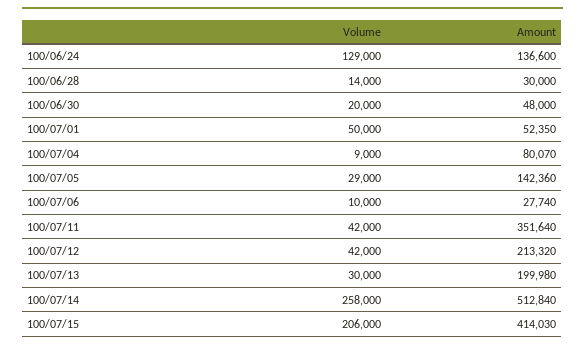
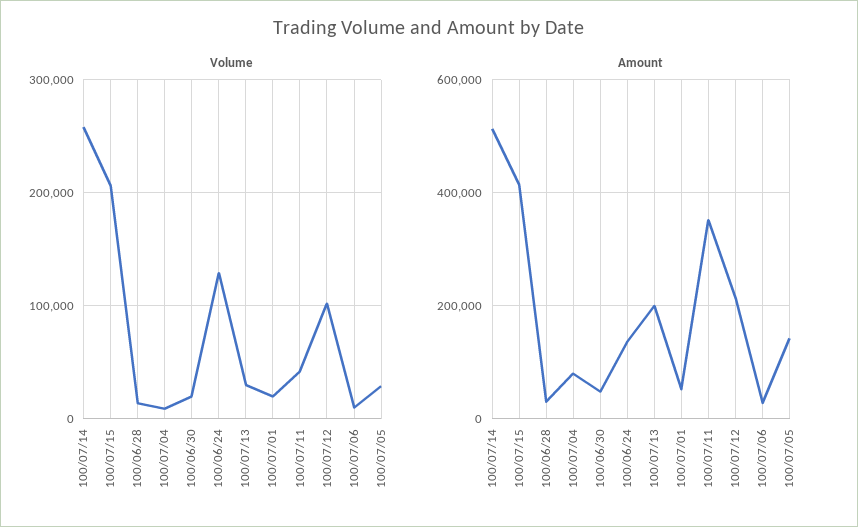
Volume, 100/07/01: 50000 -> 20000
Volume, 100/07/12: 42000 -> 100000

